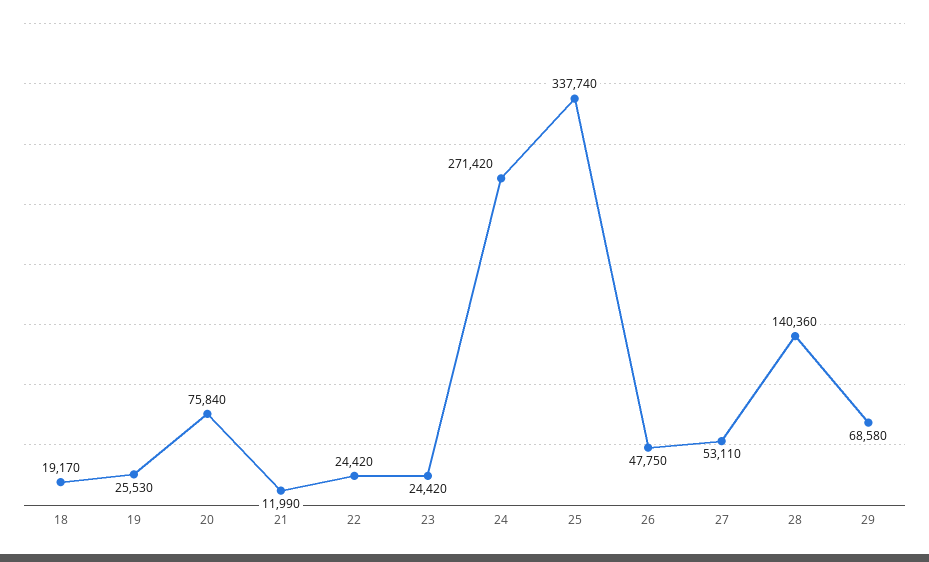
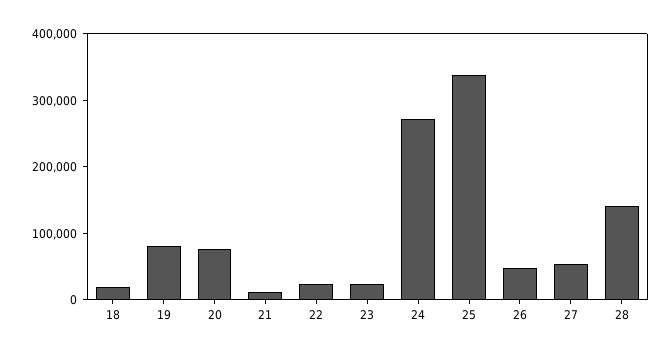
19: 25530 -> 80000
29: 68580 -> none

